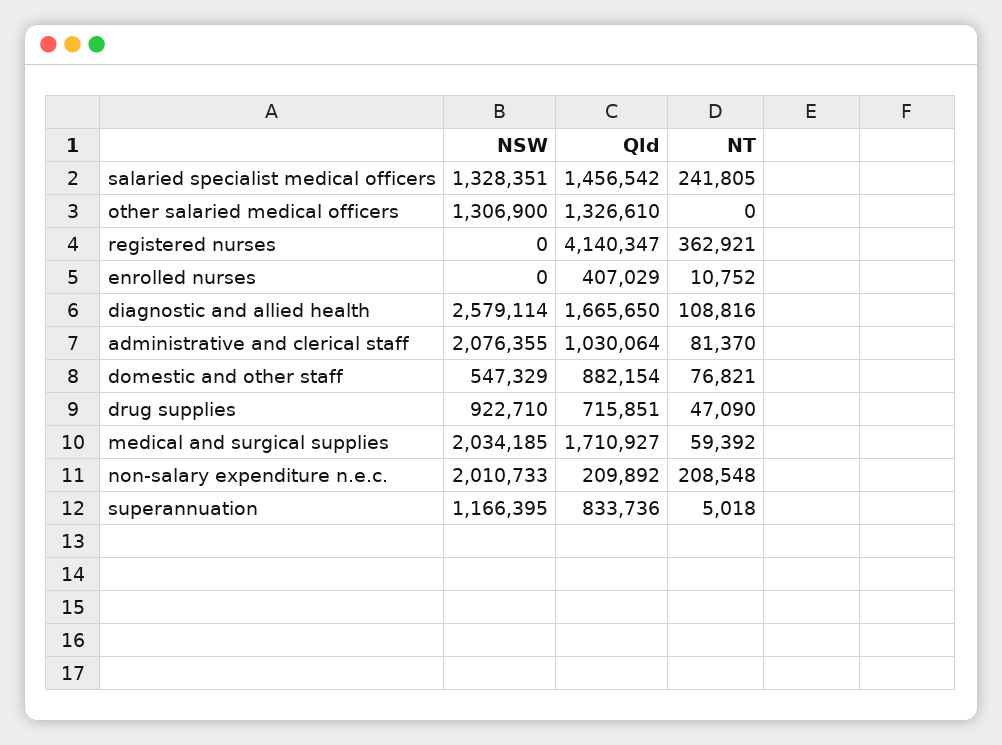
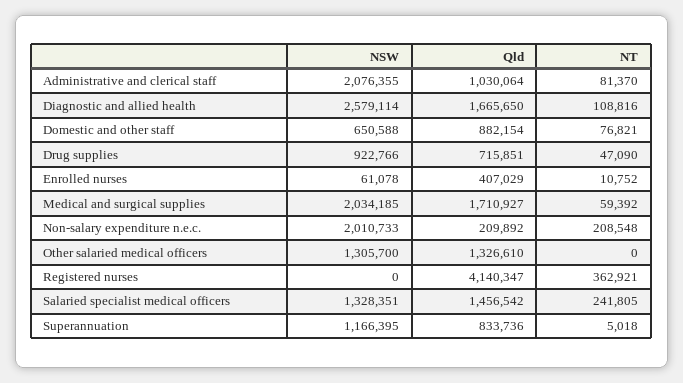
NSW, other salaried medical officers: 1306900 -> 1305700
NSW, enrolled nurses: 0 -> 61078
NSW, domestic and other staff: 547329 -> 650588
NSW, drug supplies: 922710 -> 922766

